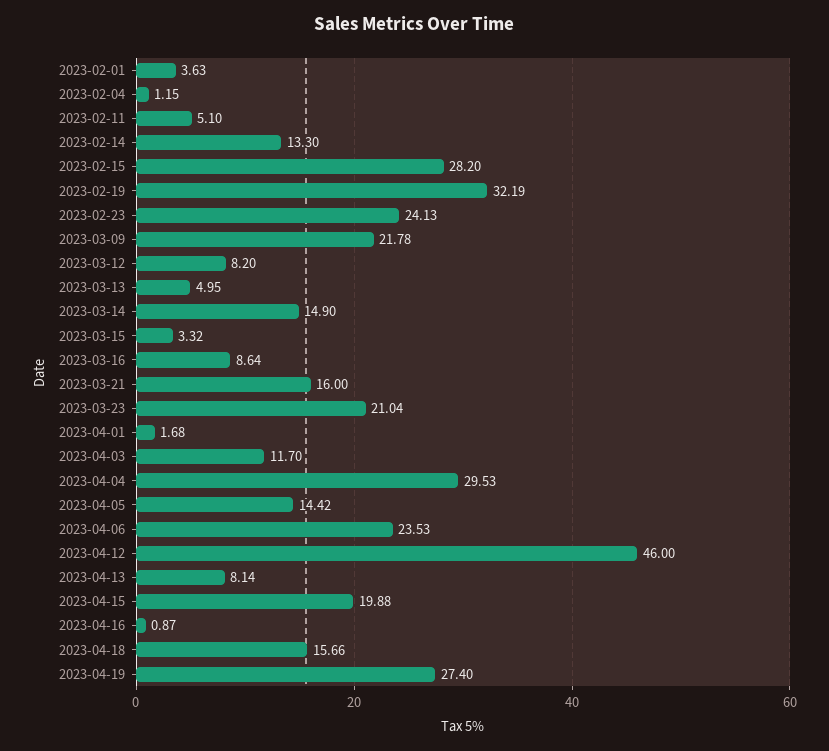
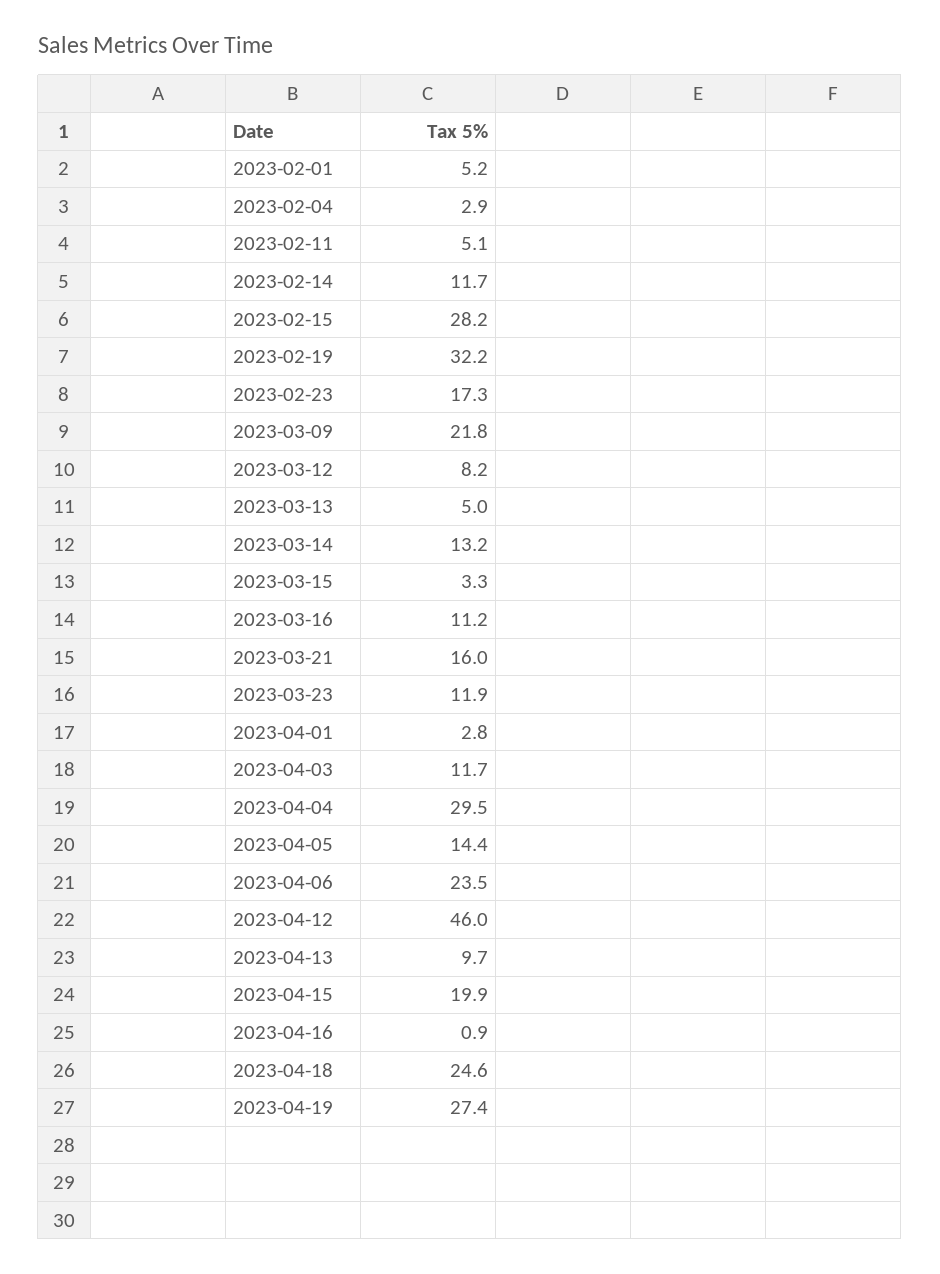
2023-02-01: 3.63 -> 5.2
2023-02-04: 1.15 -> 2.9
2023-02-14: 13.3 -> 11.7
2023-02-23: 24.13 -> 17.3
2023-03-14: 14.9 -> 13.2
2023-03-16: 8.64 -> 11.2
2023-03-23: 21.04 -> 11.9
2023-04-01: 1.68 -> 2.8
2023-04-13: 8.14 -> 9.7
2023-04-18: 15.66 -> 24.6

